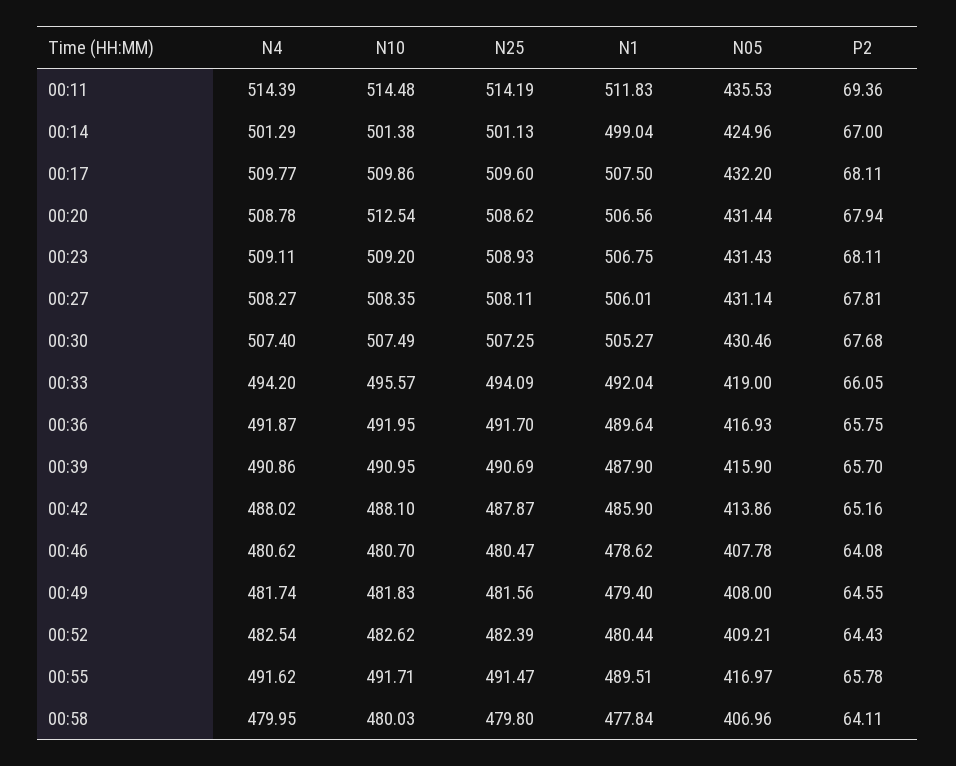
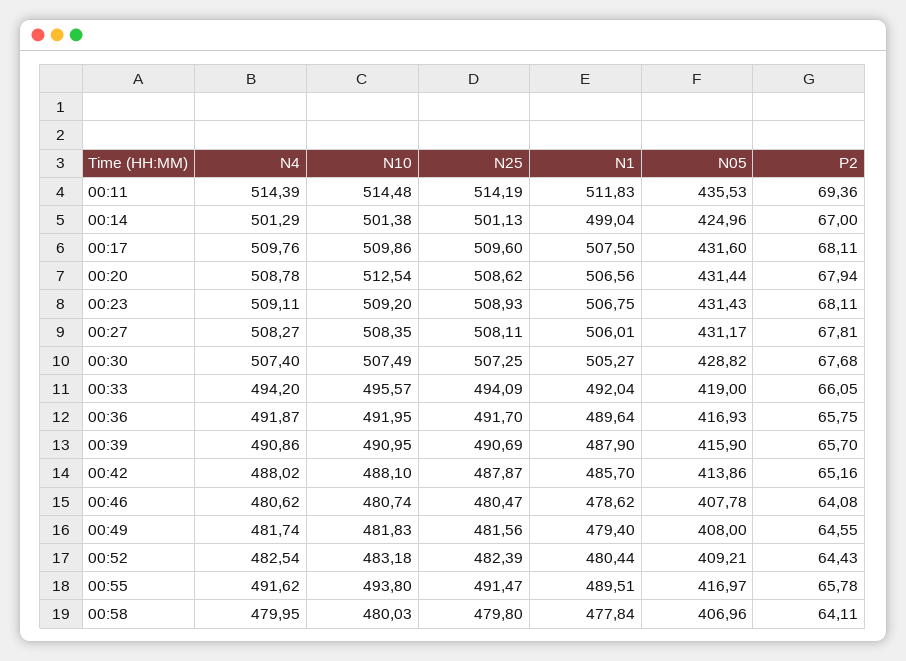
N4, 00:17: 509.77 -> 509.76
N05, 00:17: 432.2 -> 431.6
N05, 00:27: 431.14 -> 431.17
N05, 00:30: 430.46 -> 428.82
N1, 00:42: 485.9 -> 485.7
N10, 00:46: 480.7 -> 480.74
N10, 00:52: 482.62 -> 483.18
N10, 00:55: 491.71 -> 493.8

